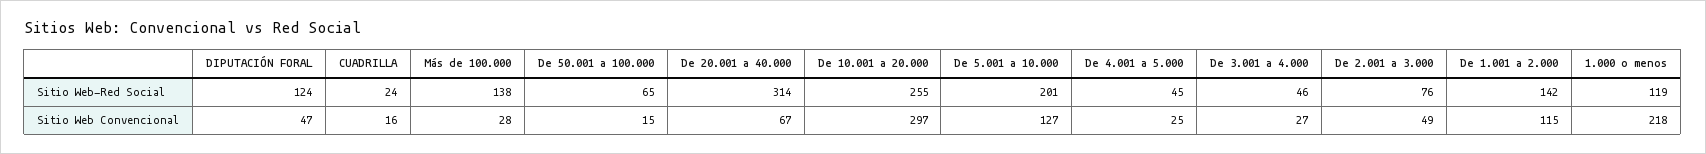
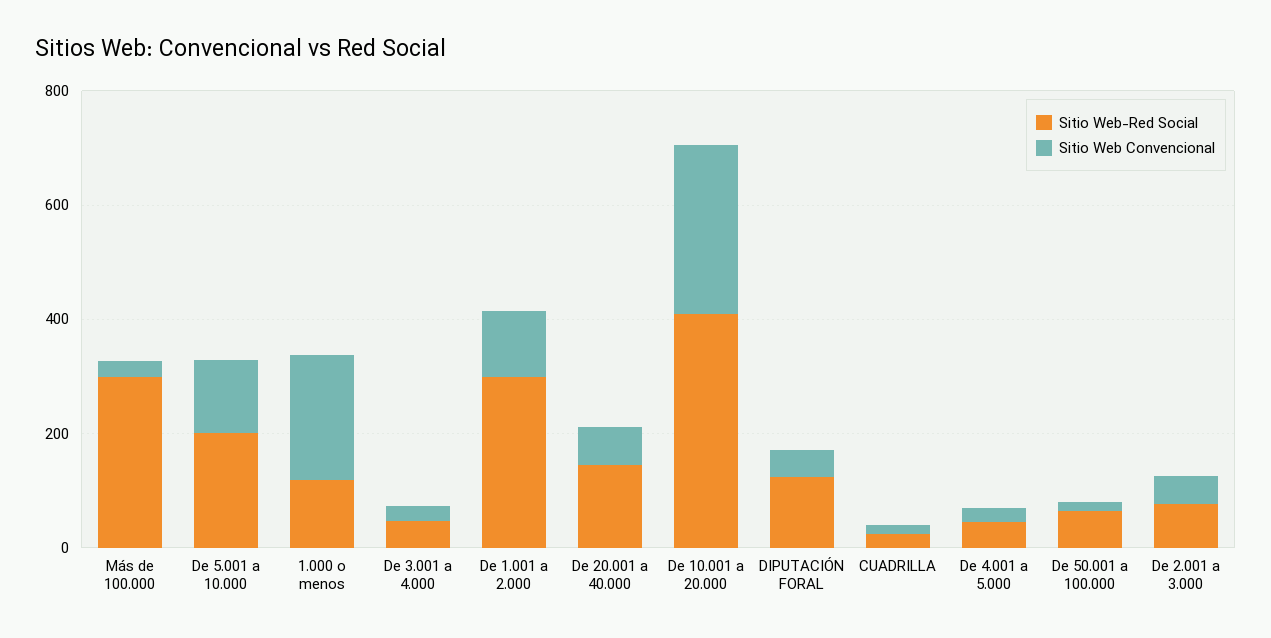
Sitio Web-Red Social, Más de 100.000: 138 -> 300
Sitio Web-Red Social, De 20.001 a 40.000: 314 -> 150
Sitio Web-Red Social, De 10.001 a 20.000: 255 -> 400
Sitio Web-Red Social, De 1.001 a 2.000: 142 -> 300

